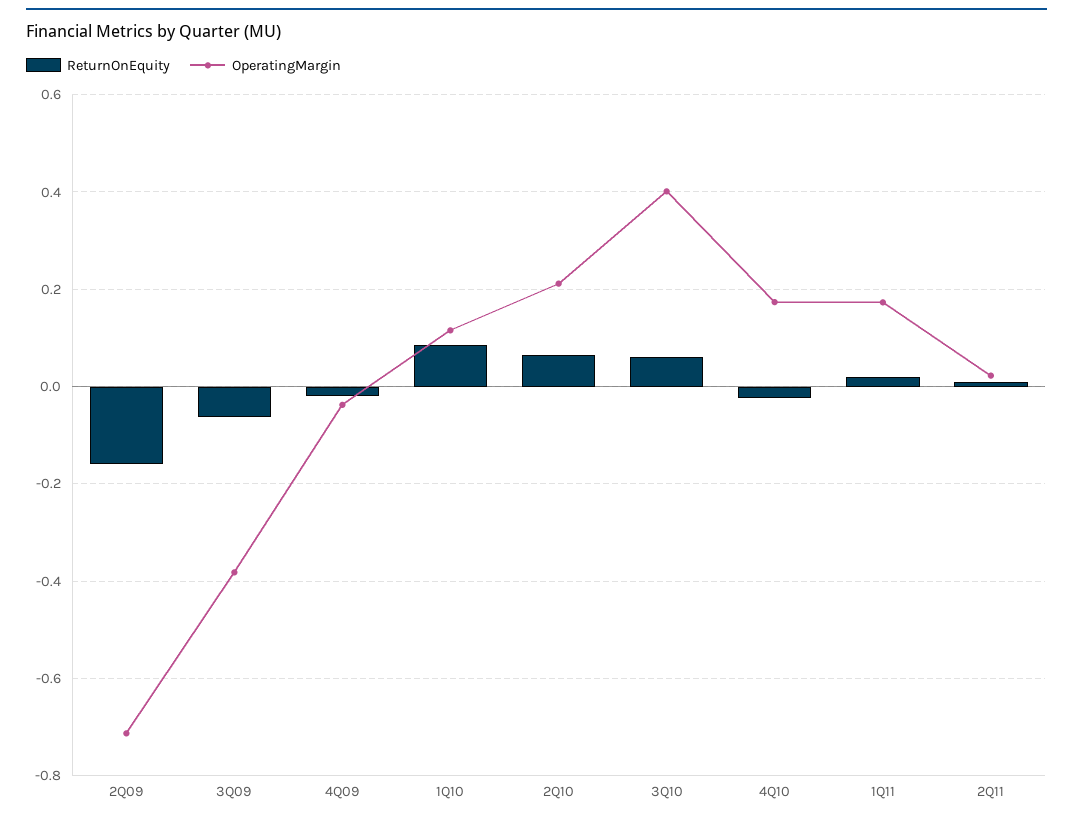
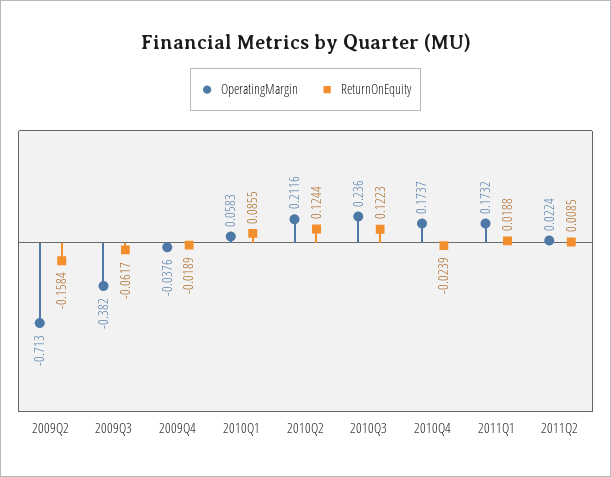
OperatingMargin, 1Q10: 0.12 -> 0.0583
ReturnOnEquity, 2Q10: 0.06 -> 0.1244
ReturnOnEquity, 3Q10: 0.06 -> 0.1223
OperatingMargin, 3Q10: 0.4 -> 0.236

